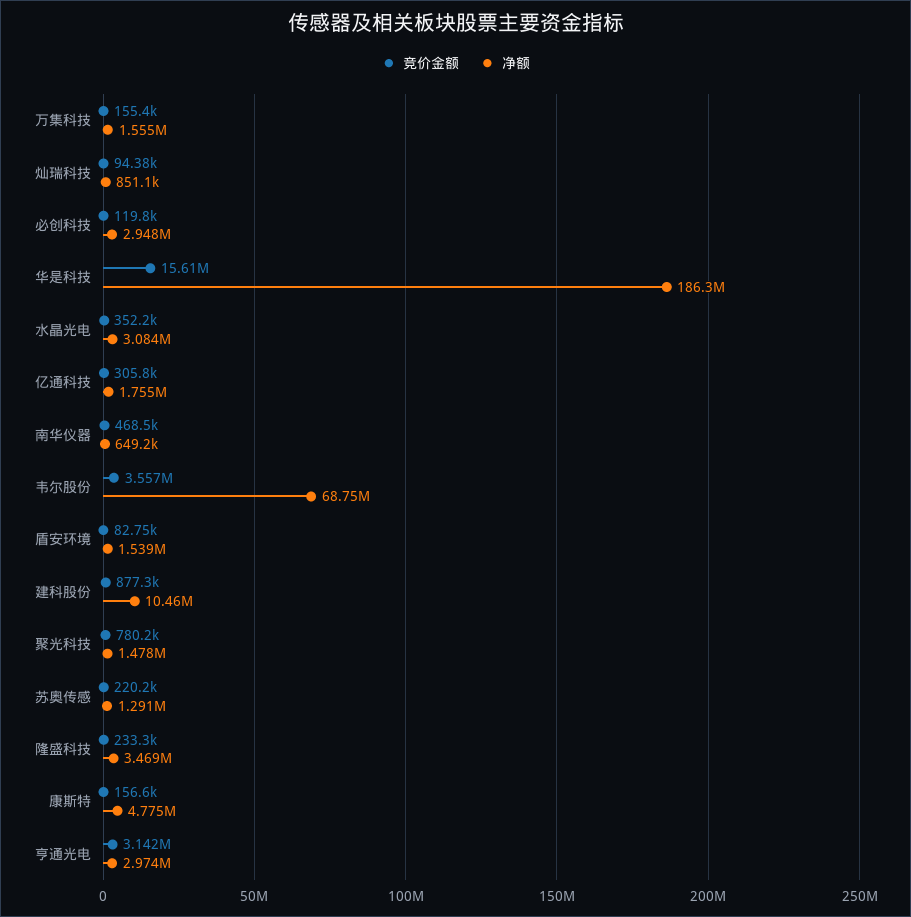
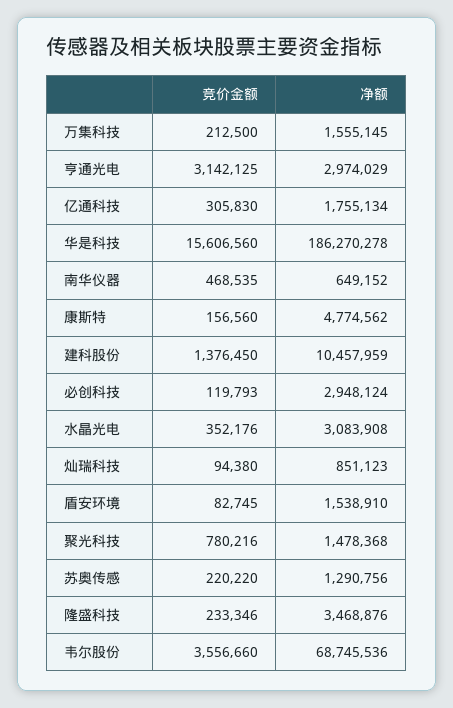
竞价金额, 万集科技: 155400 -> 212500
竞价金额, 建科股份: 877300 -> 1376450

